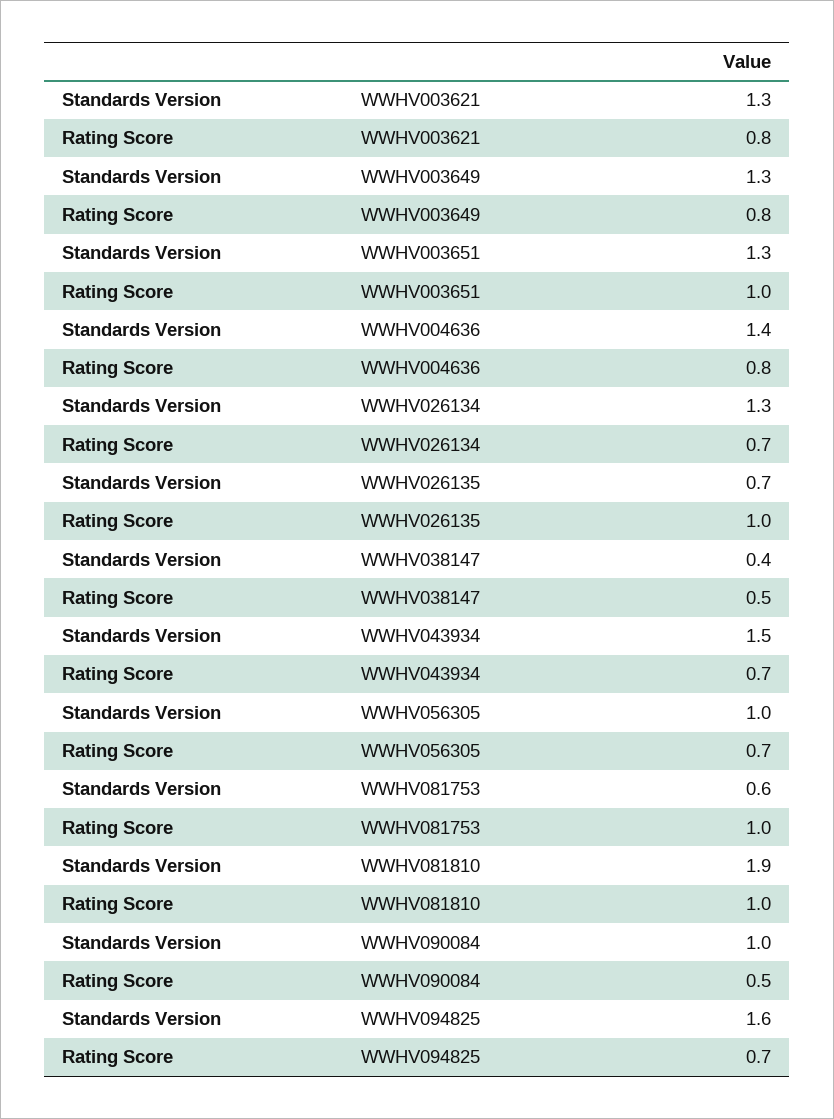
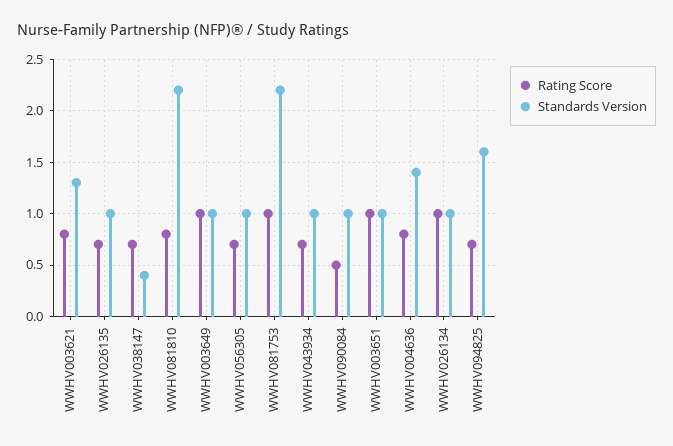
Standards Version, WWHV003649: 1.3 -> 1
Rating Score, WWHV003649: 0.8 -> 1
Standards Version, WWHV003651: 1.3 -> 1
Standards Version, WWHV026134: 1.3 -> 1
Rating Score, WWHV026134: 0.7 -> 1
Standards Version, WWHV026135: 0.7 -> 1
Rating Score, WWHV026135: 1 -> 0.7
Rating Score, WWHV038147: 0.5 -> 0.7
Standards Version, WWHV043934: 1.5 -> 1
Standards Version, WWHV081753: 0.6 -> 2.2
Standards Version, WWHV081810: 1.9 -> 2.2
Rating Score, WWHV081810: 1 -> 0.8

